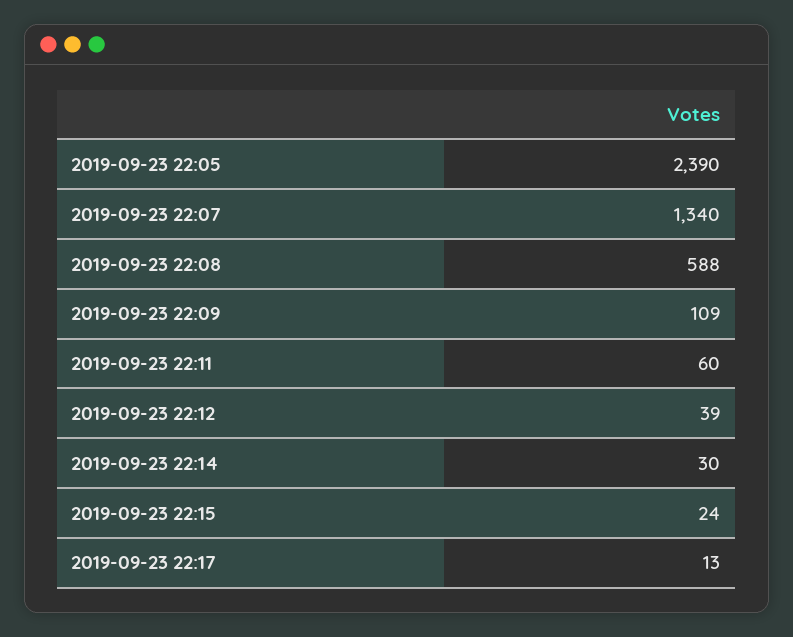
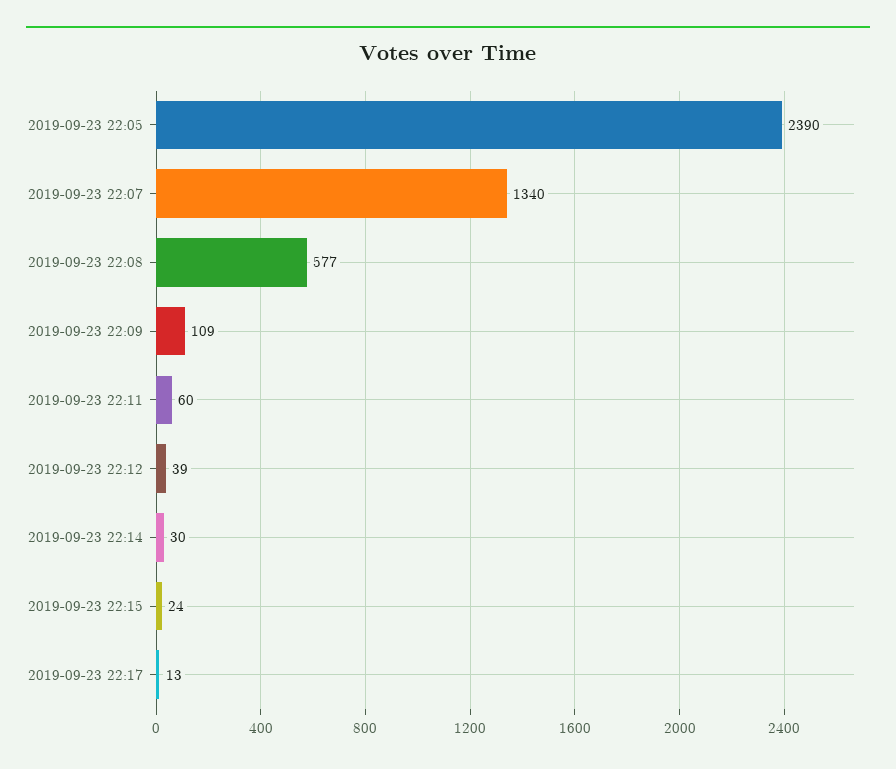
2019-09-23 22:08: 588 -> 577

